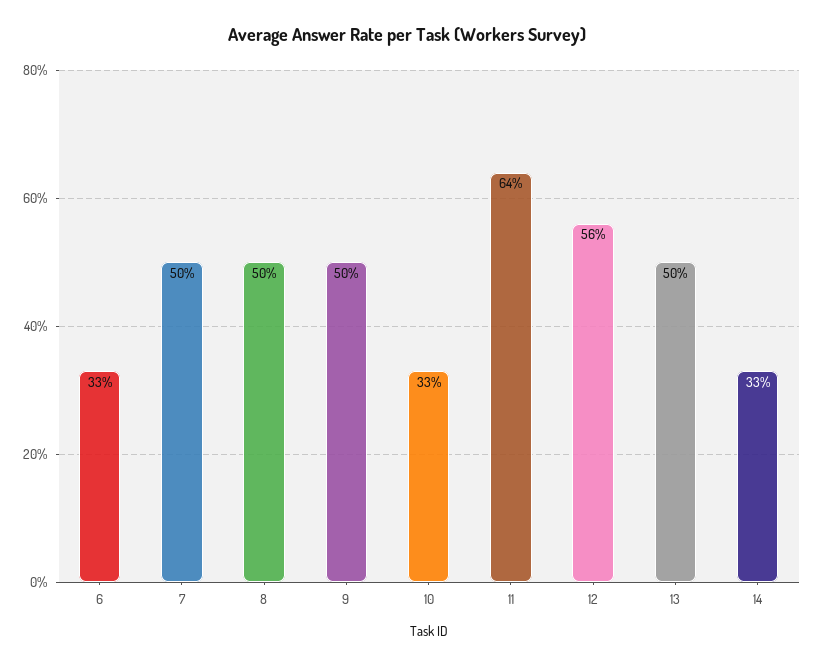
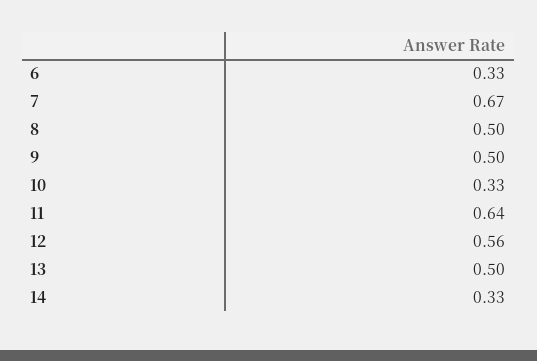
7: 0.5 -> 0.67

